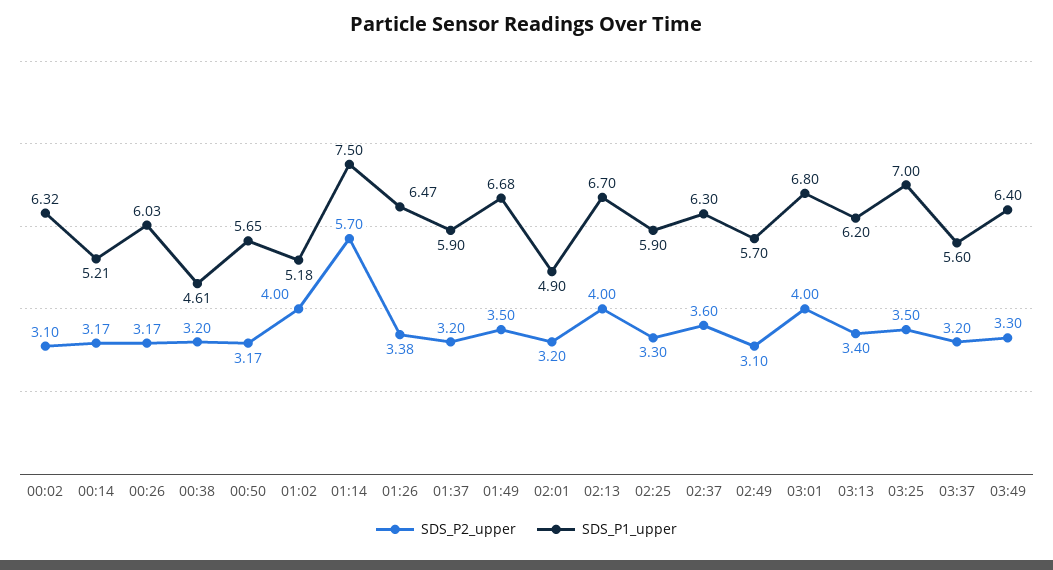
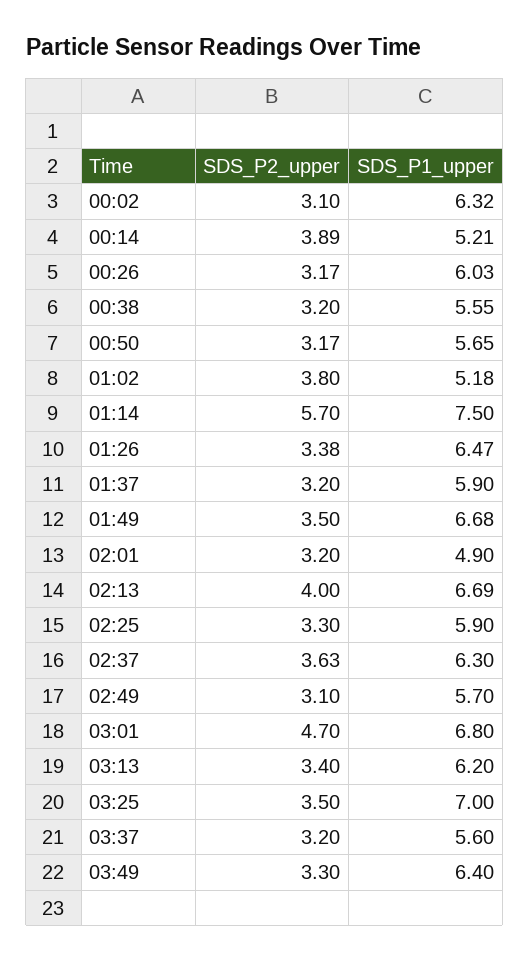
SDS_P2_upper, 00:14: 3.17 -> 3.89
SDS_P1_upper, 00:38: 4.61 -> 5.55
SDS_P2_upper, 01:02: 4 -> 3.8
SDS_P1_upper, 02:13: 6.7 -> 6.69
SDS_P2_upper, 02:37: 3.6 -> 3.63
SDS_P2_upper, 03:01: 4 -> 4.7

